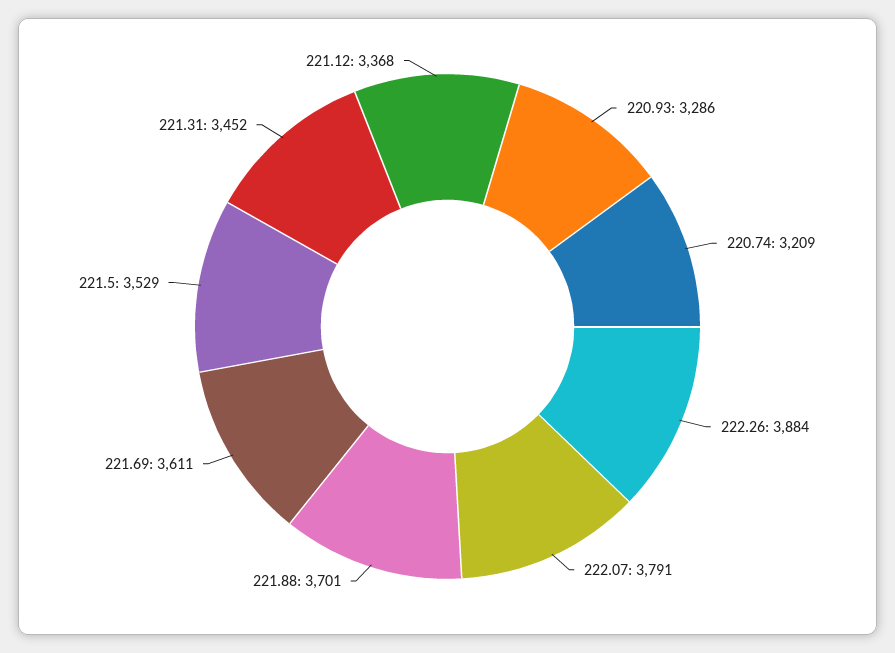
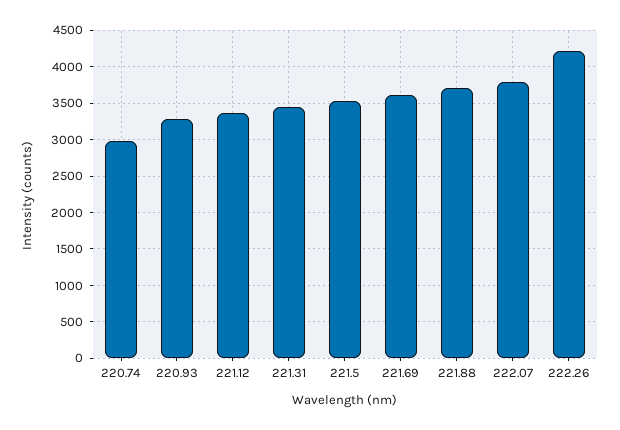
220.74: 3209 -> 3000
222.26: 3884 -> 4200

